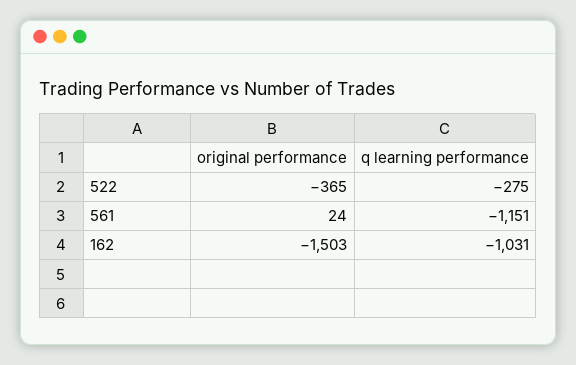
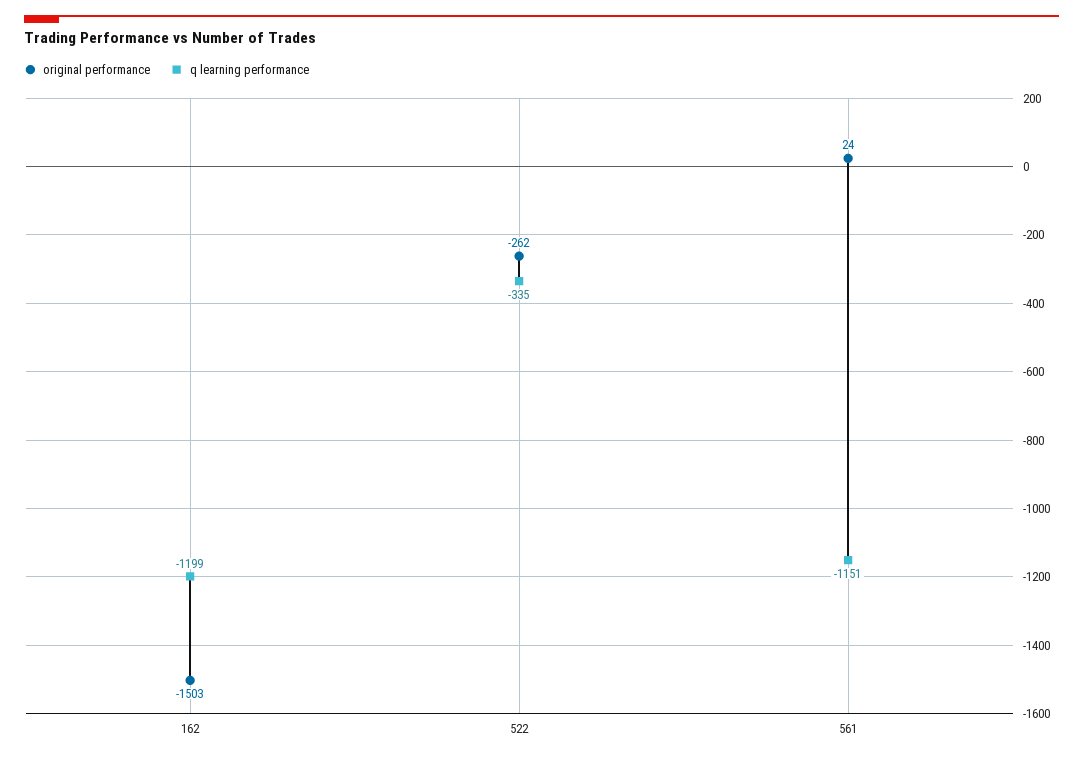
original performance, 522: -365 -> -262
q learning performance, 522: -275 -> -335
q learning performance, 162: -1031 -> -1199

